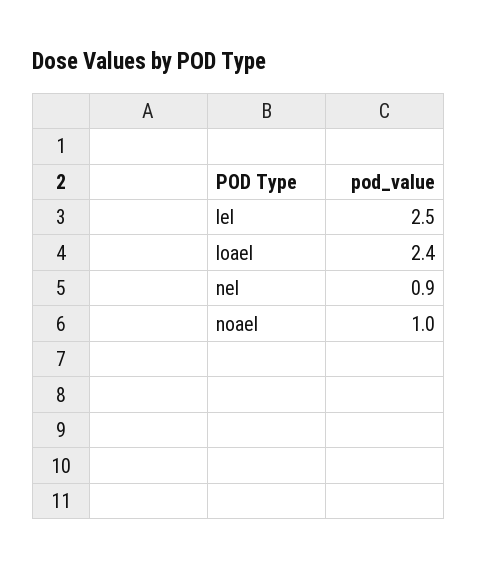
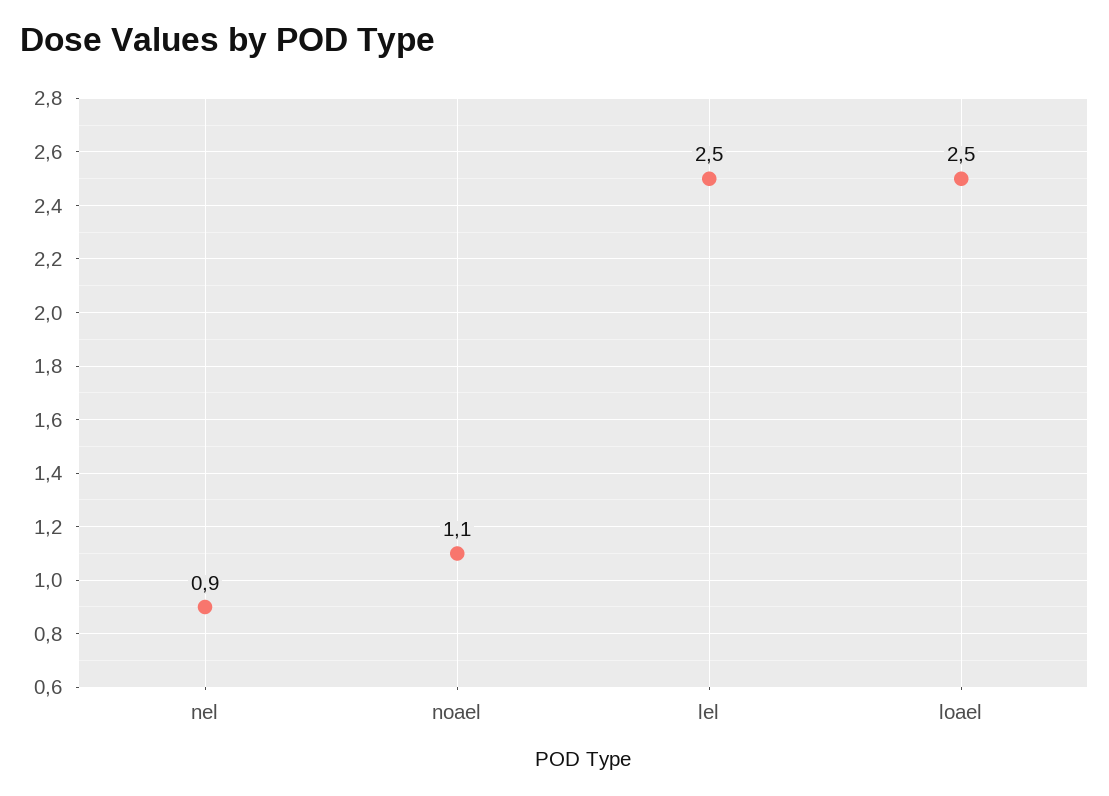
loael: 2.4 -> 2.5
noael: 1 -> 1.1

